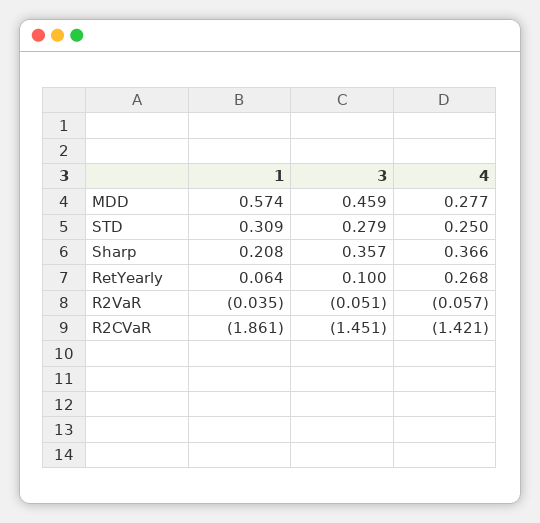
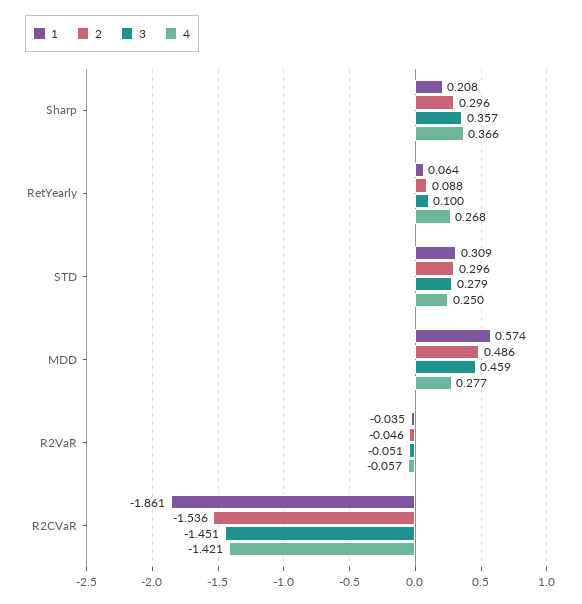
2, Sharp: none -> 0.296
2, RetYearly: none -> 0.088
2, STD: none -> 0.296
2, MDD: none -> 0.486
2, R2VaR: none -> -0.046
2, R2CVaR: none -> -1.536

